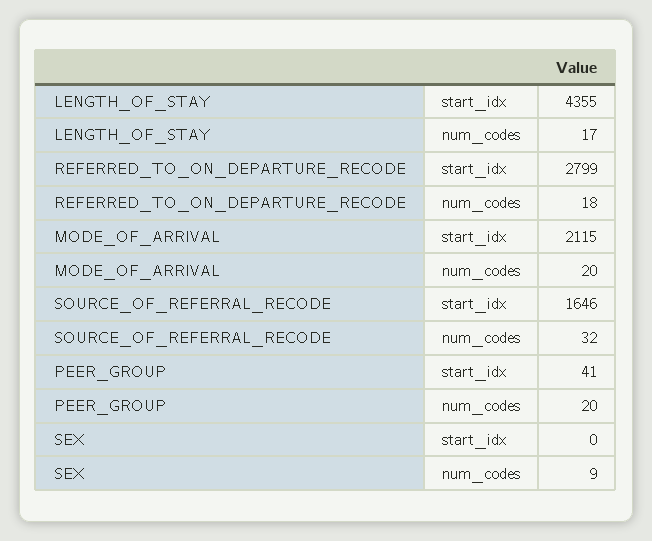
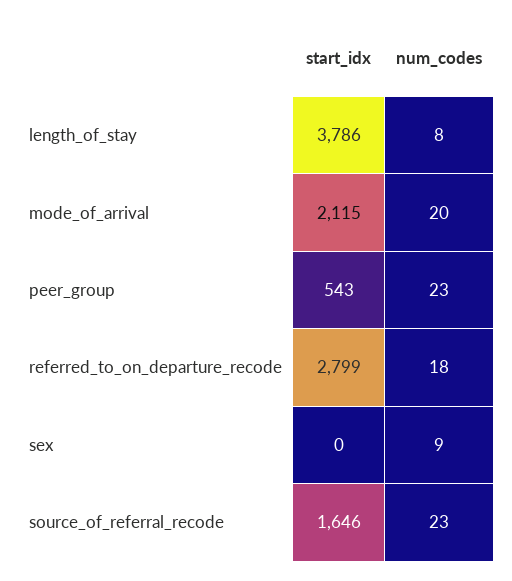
LENGTH_OF_STAY, start_idx: 4355 -> 3786
LENGTH_OF_STAY, num_codes: 17 -> 8
SOURCE_OF_REFERRAL_RECODE, num_codes: 32 -> 23
PEER_GROUP, start_idx: 41 -> 543
PEER_GROUP, num_codes: 20 -> 23

